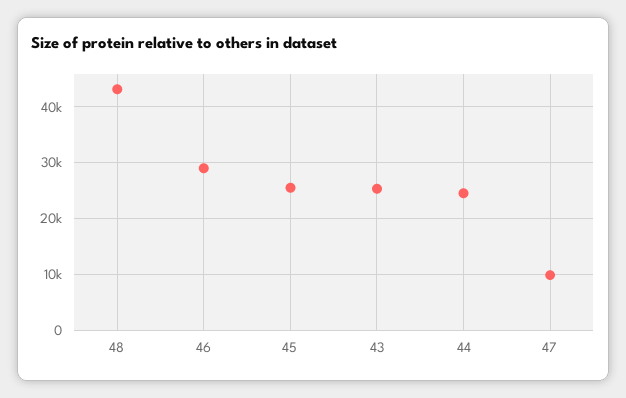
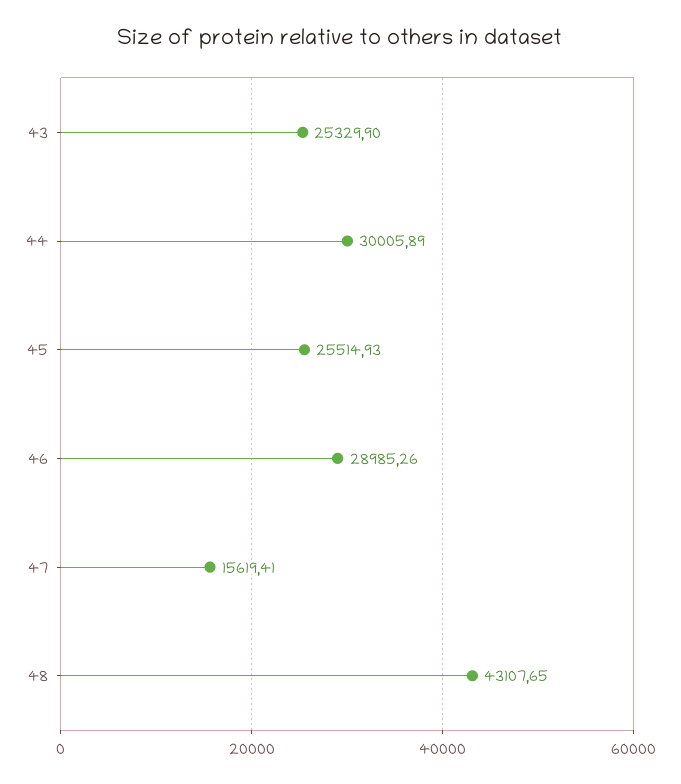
44: 24000 -> 30005.89
47: 10000 -> 15619.41

